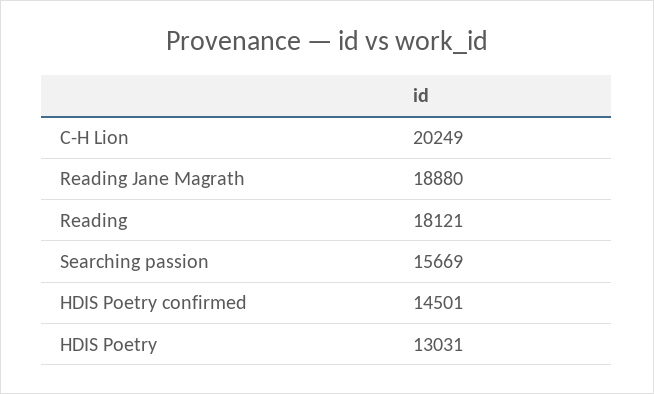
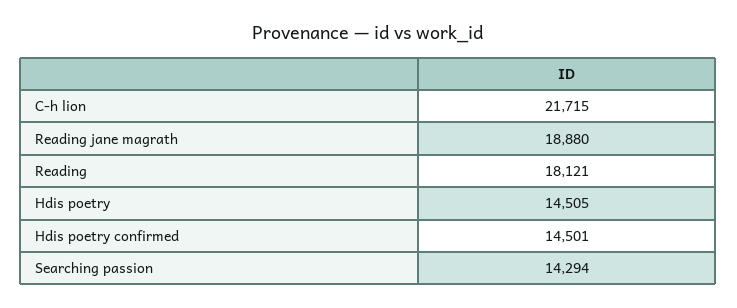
C-H Lion: 20249 -> 21715
Searching passion: 15669 -> 14294
HDIS Poetry: 13031 -> 14505

